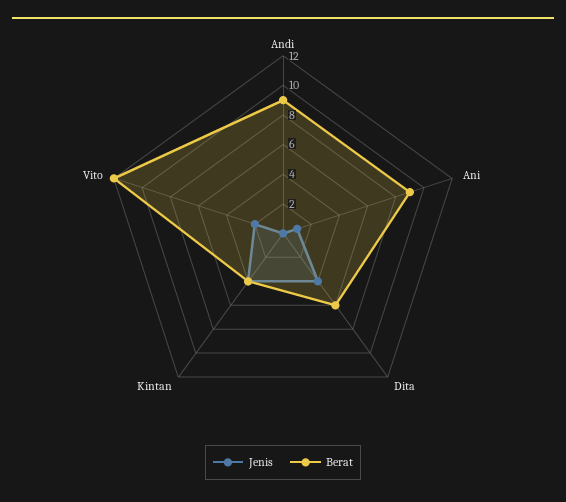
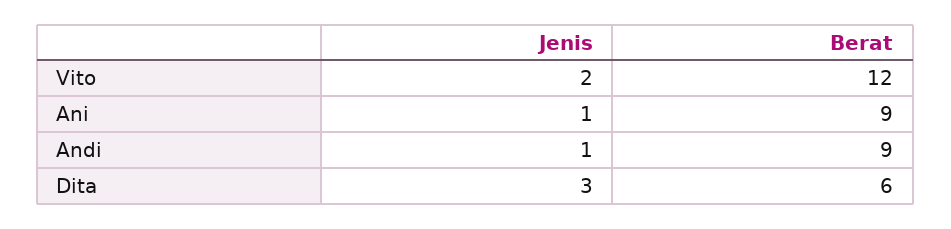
Jenis, Andi: 0 -> 1
Jenis, Dita: 4 -> 3
Jenis, Kintan: 4 -> none
Berat, Kintan: 4 -> none

